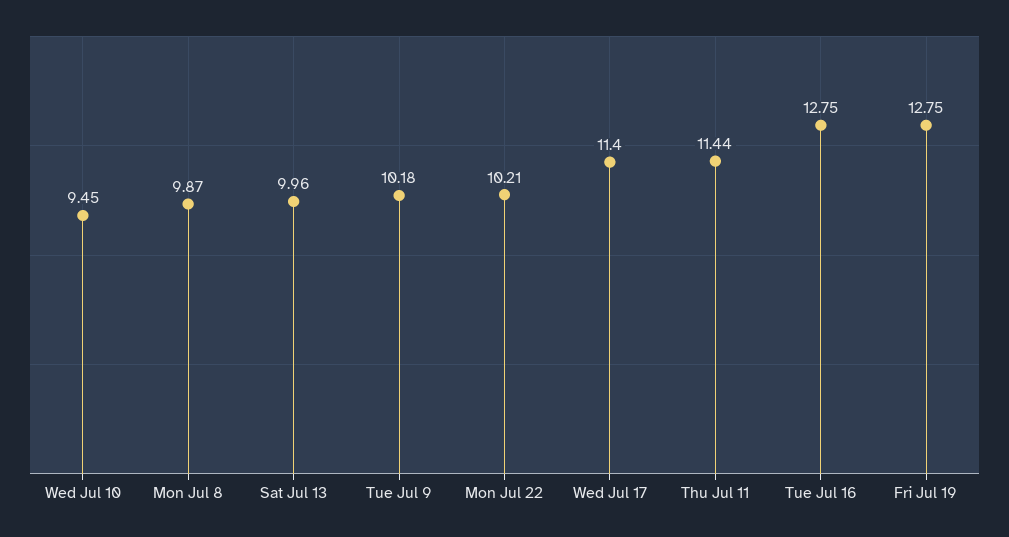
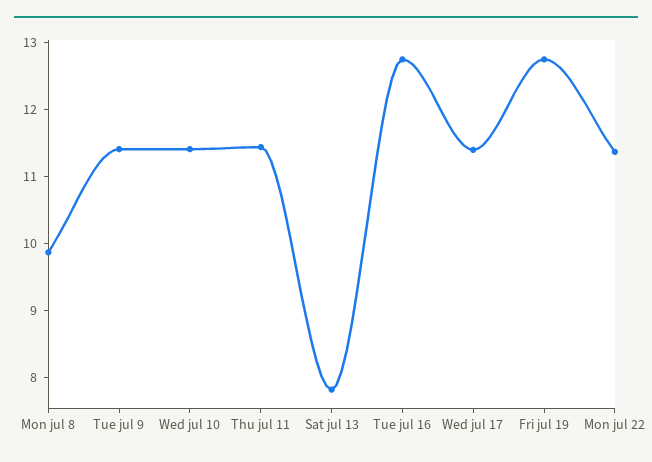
Wed Jul 10: 9.45 -> 11.4
Sat Jul 13: 9.96 -> 7.8
Tue Jul 9: 10.18 -> 11.4
Mon Jul 22: 10.21 -> 11.4

